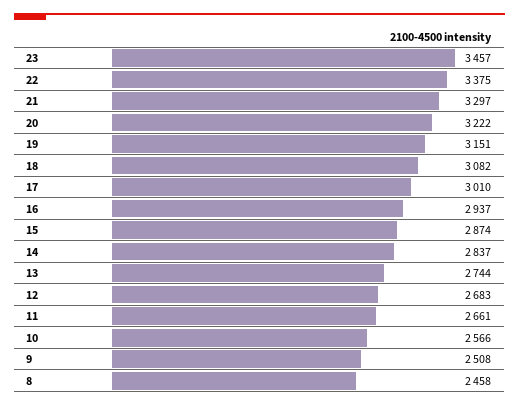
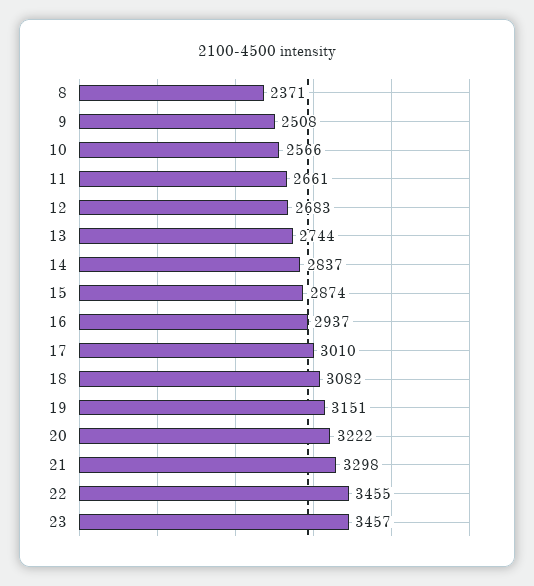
22: 3375 -> 3455
21: 3297 -> 3298
8: 2458 -> 2371

